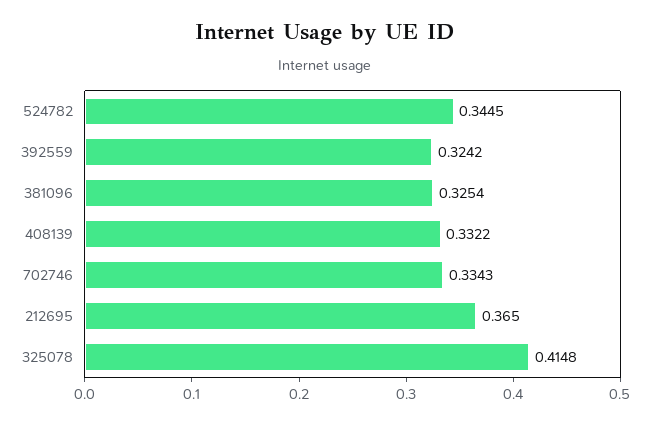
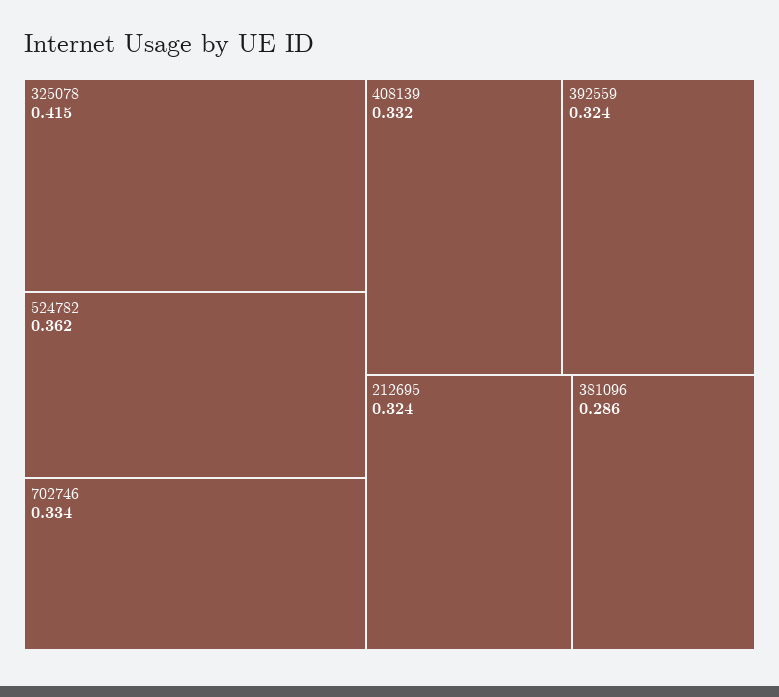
524782: 0.3445 -> 0.362
381096: 0.3254 -> 0.286
212695: 0.365 -> 0.324

